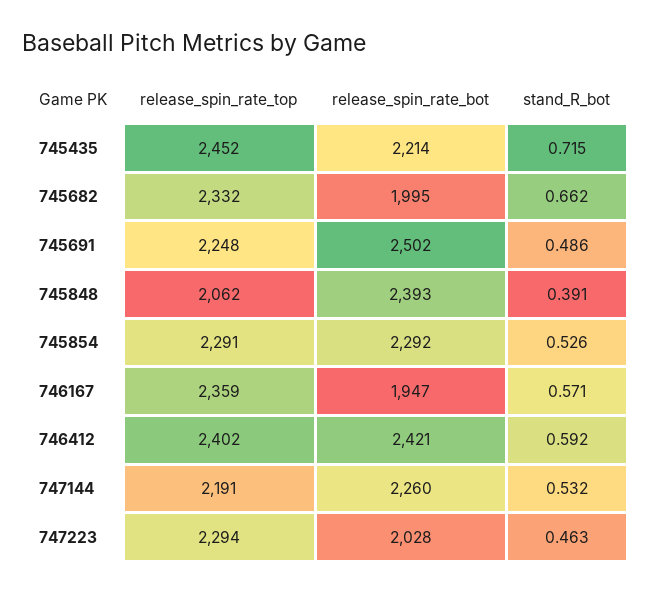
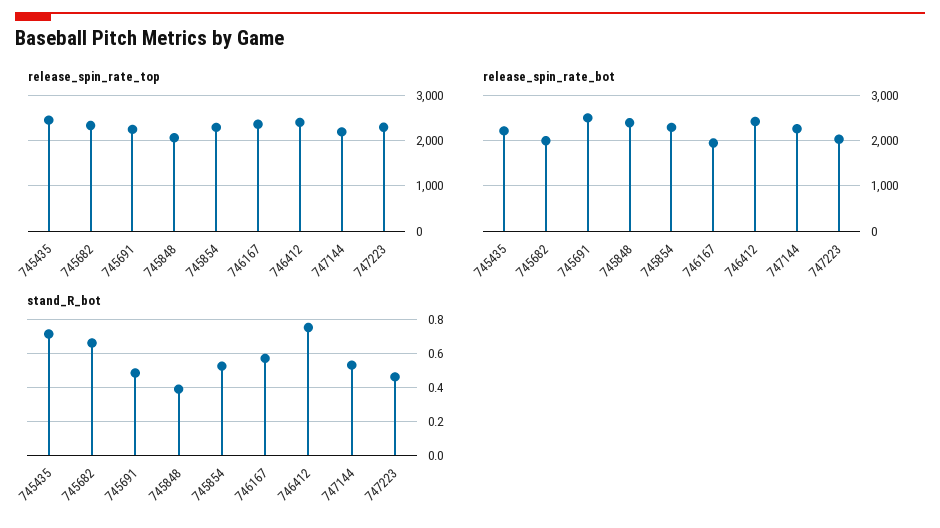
stand_R_bot, 746412: 0.592 -> 0.75

